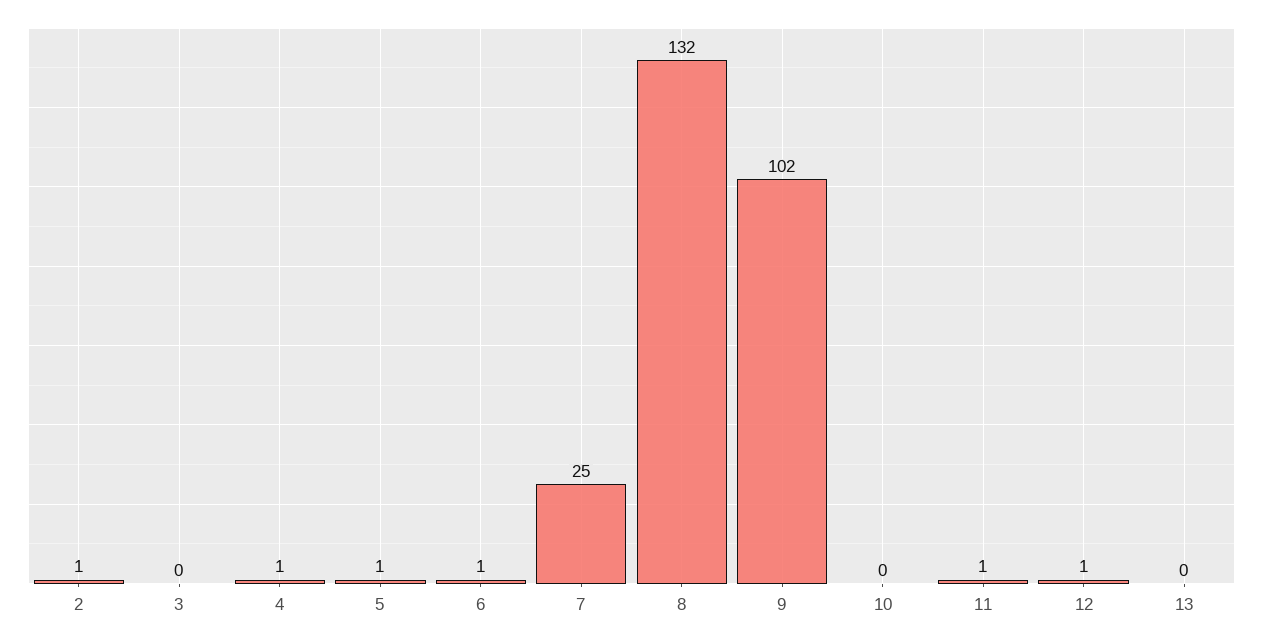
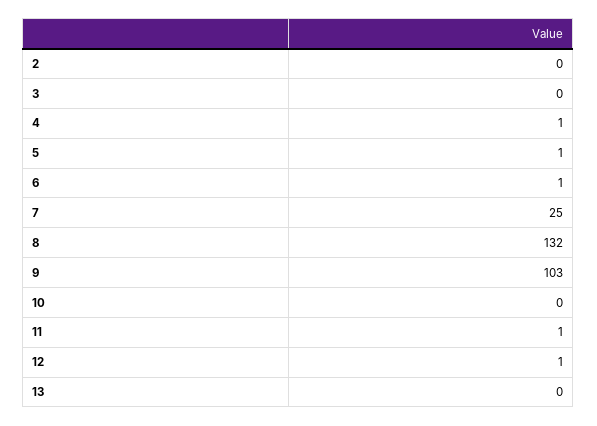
2: 1 -> 0
9: 102 -> 103

